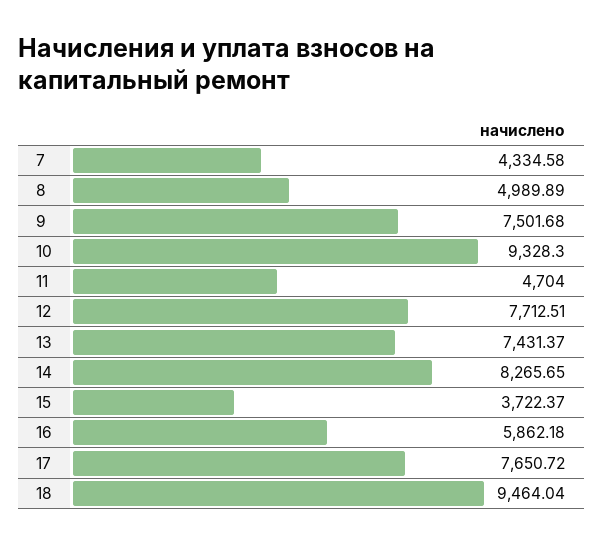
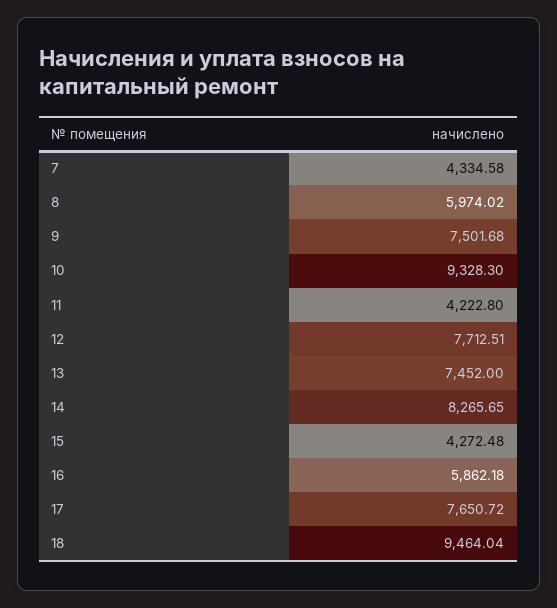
8: 4989.89 -> 5974.02
11: 4704 -> 4222.8
13: 7431.37 -> 7452
15: 3722.37 -> 4272.48

